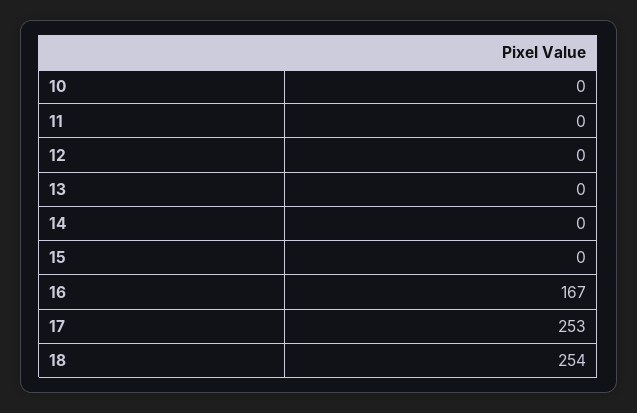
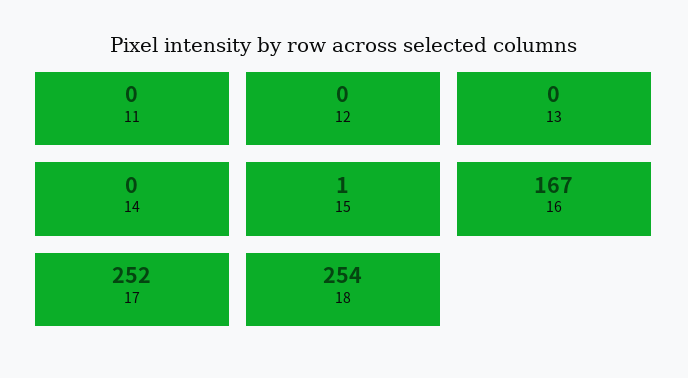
10: 0 -> none
15: 0 -> 1
17: 253 -> 252

